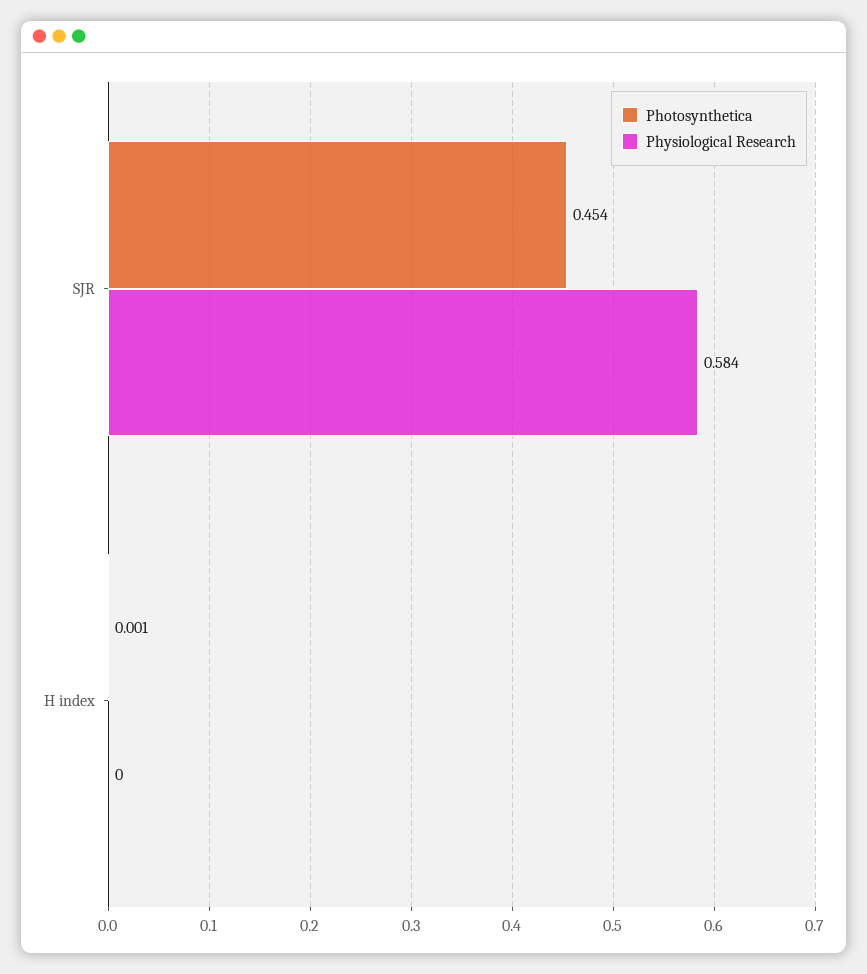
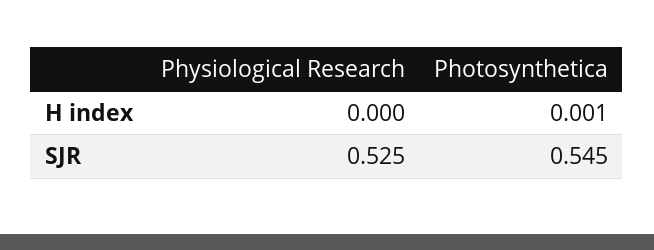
Photosynthetica, SJR: 0.454 -> 0.545
Physiological Research, SJR: 0.584 -> 0.525

